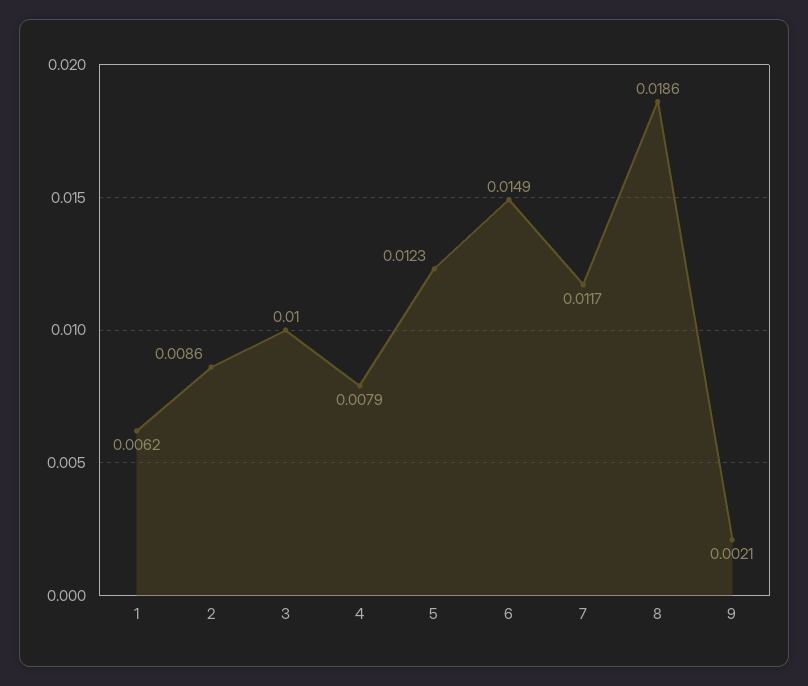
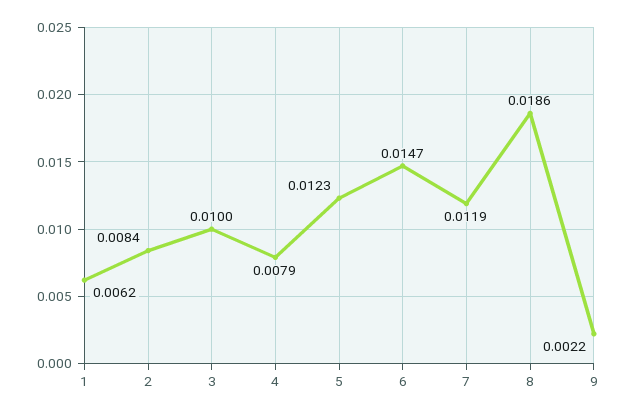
2: 0.0086 -> 0.0084
6: 0.0149 -> 0.0147
7: 0.0117 -> 0.0119
9: 0.0021 -> 0.0022

